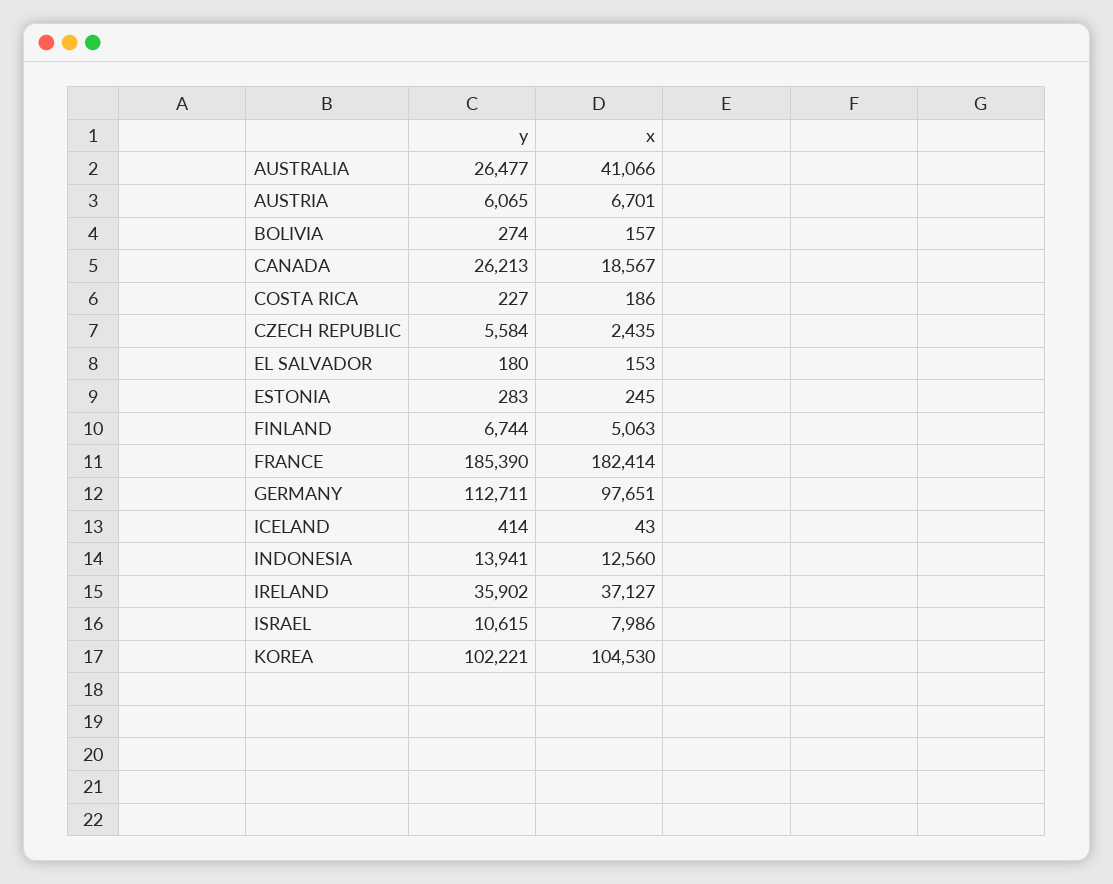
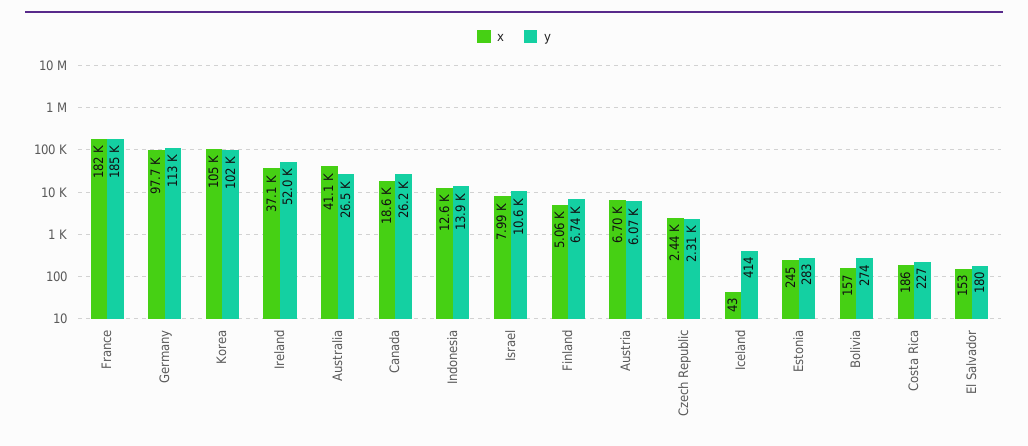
y, CZECH REPUBLIC: 5584 -> 2310
y, IRELAND: 35902 -> 52000

